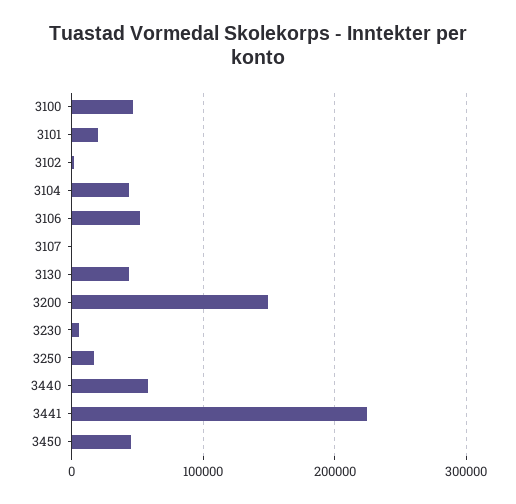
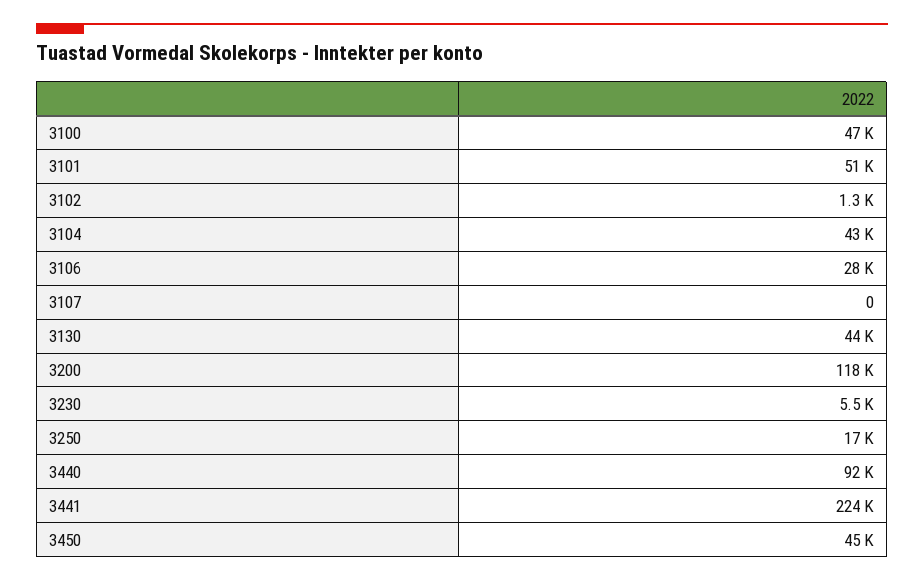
3101: 20000 -> 51000
3106: 50000 -> 28000
3200: 150000 -> 118000
3440: 60000 -> 92000

